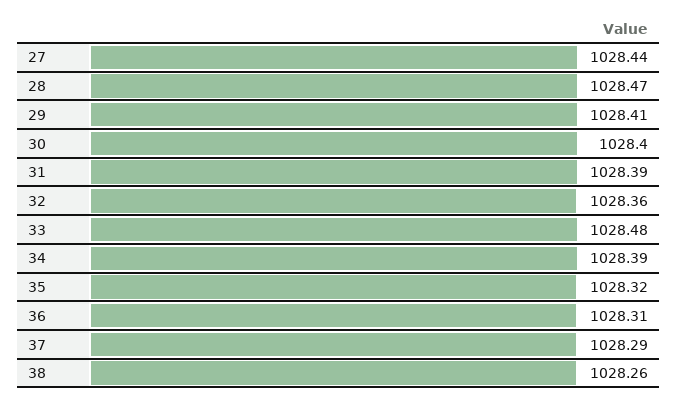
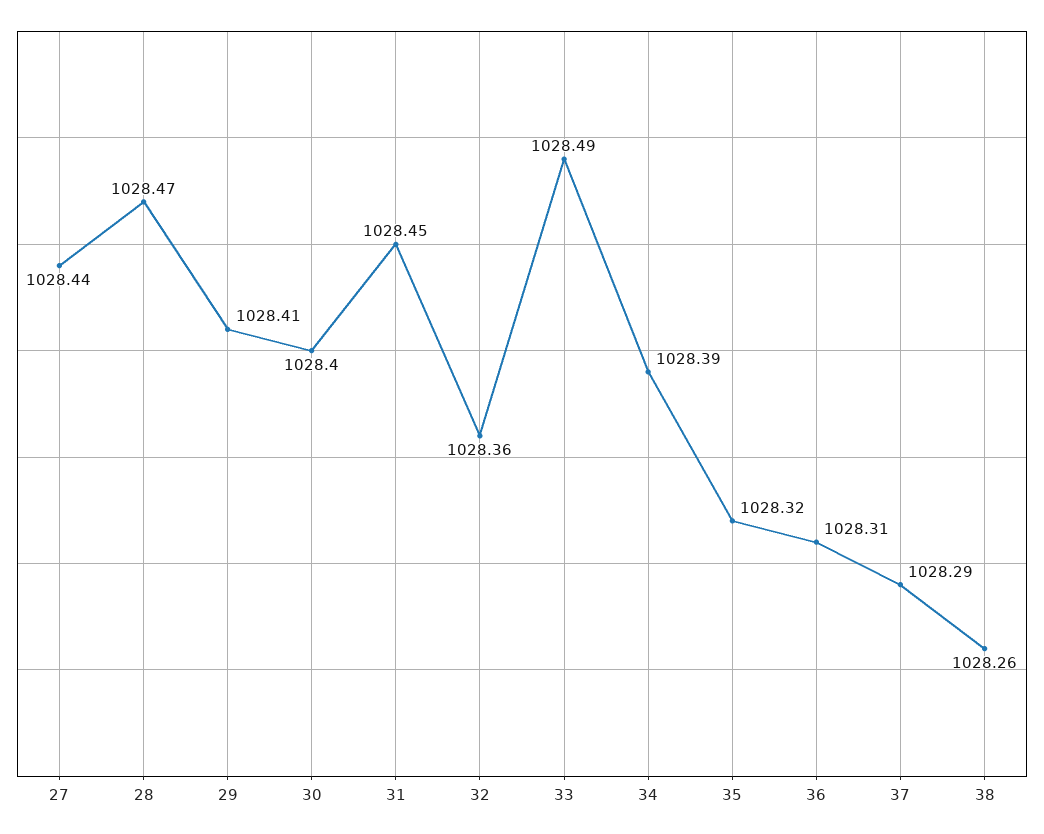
31: 1028.39 -> 1028.45
33: 1028.48 -> 1028.49

